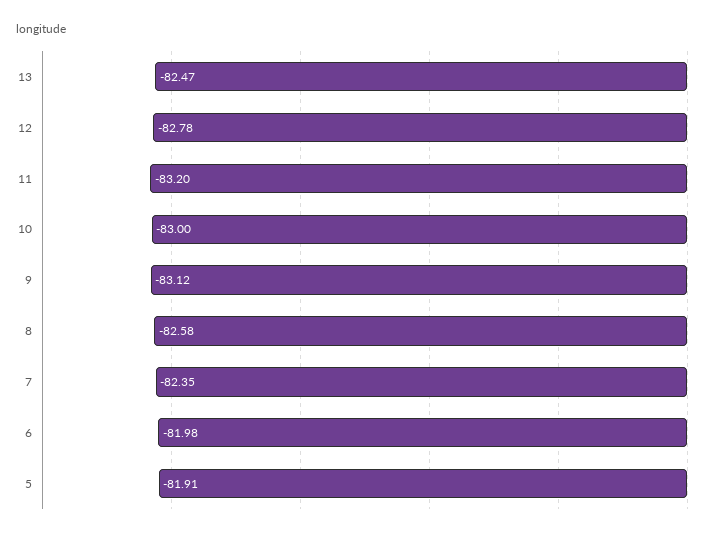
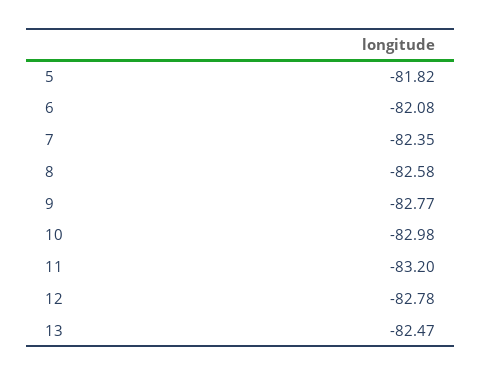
10: -83 -> -82.98
9: -83.12 -> -82.77
6: -81.98 -> -82.08
5: -81.91 -> -81.82

